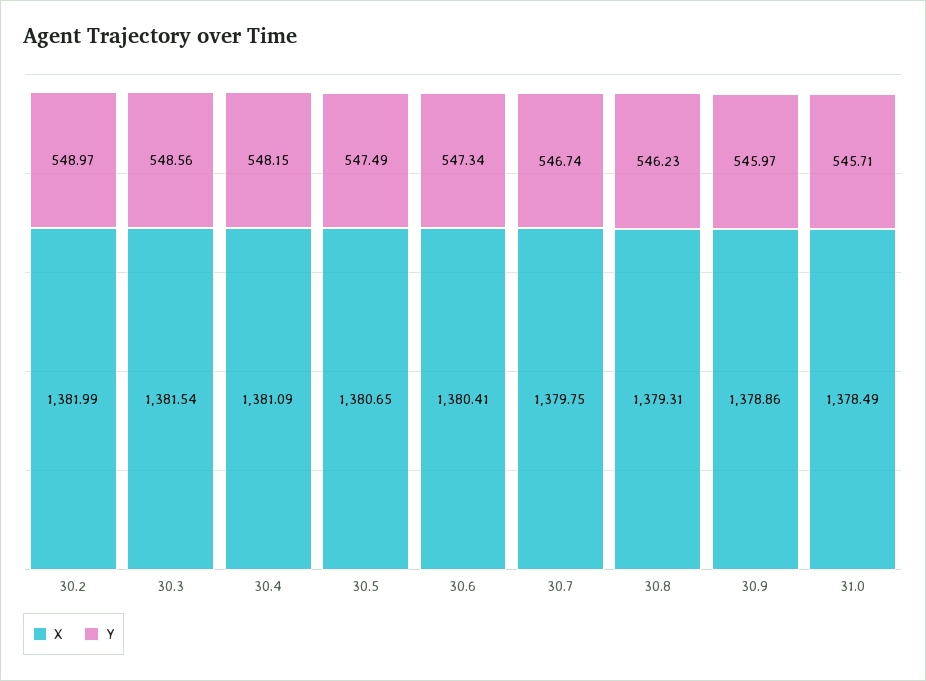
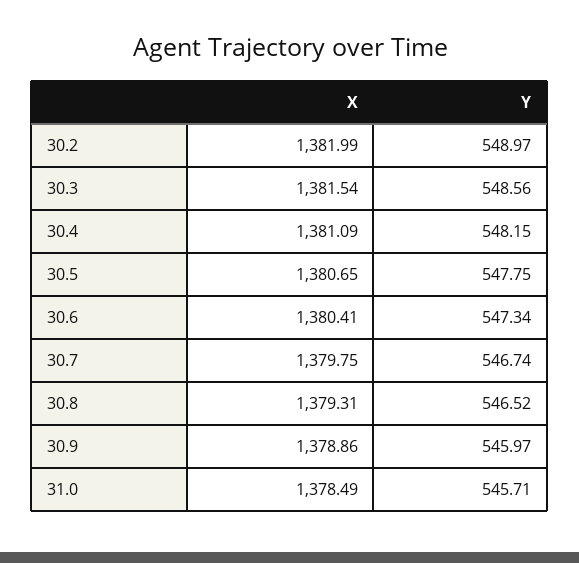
Y, 30.5: 547.49 -> 547.75
Y, 30.8: 546.23 -> 546.52

